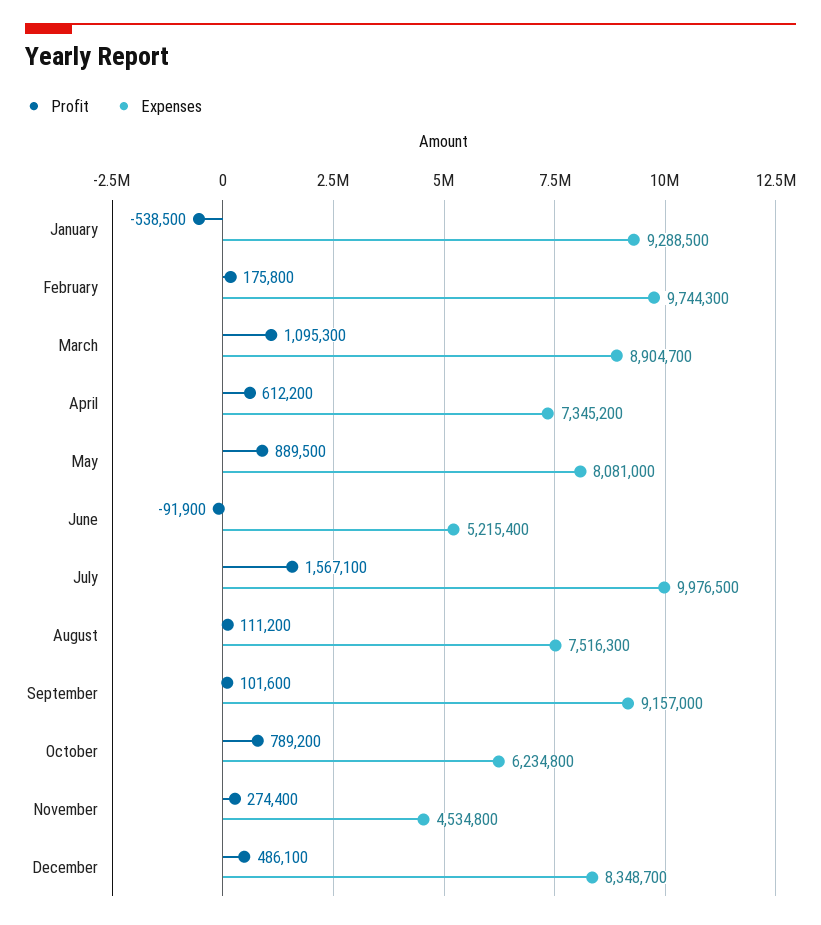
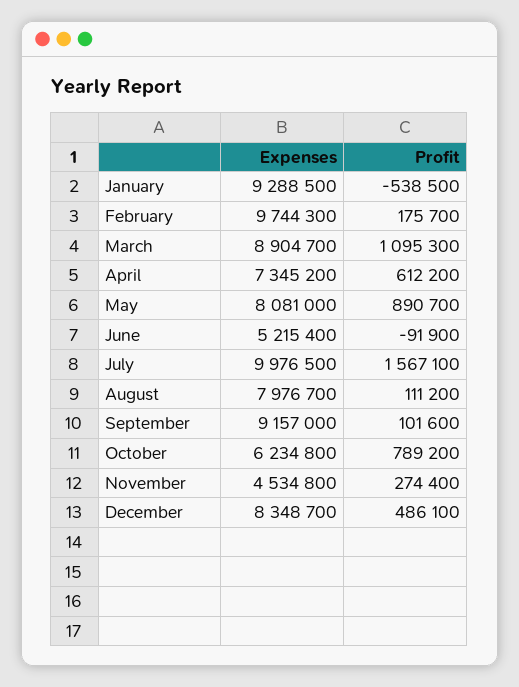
Profit, February: 175800 -> 175700
Profit, May: 889500 -> 890700
Expenses, August: 7516300 -> 7976700

